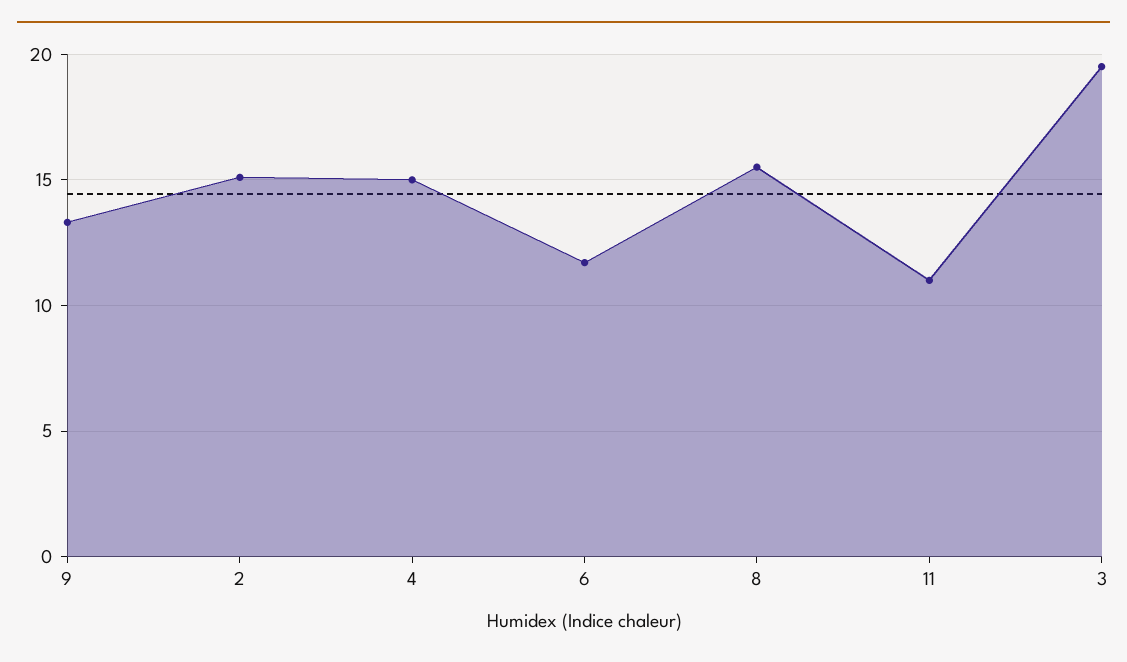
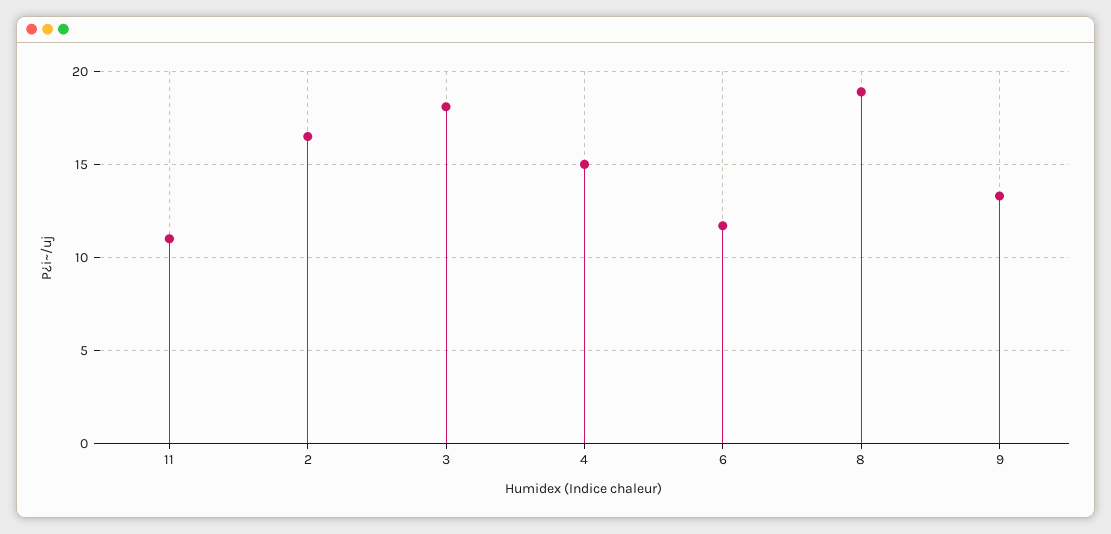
2: 15 -> 16.5
8: 15.5 -> 19
3: 19.5 -> 18

